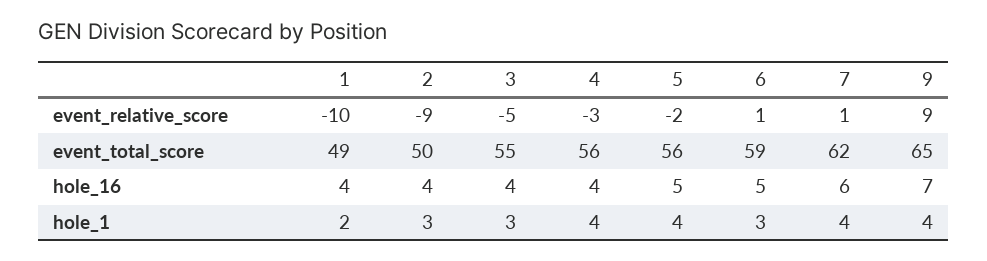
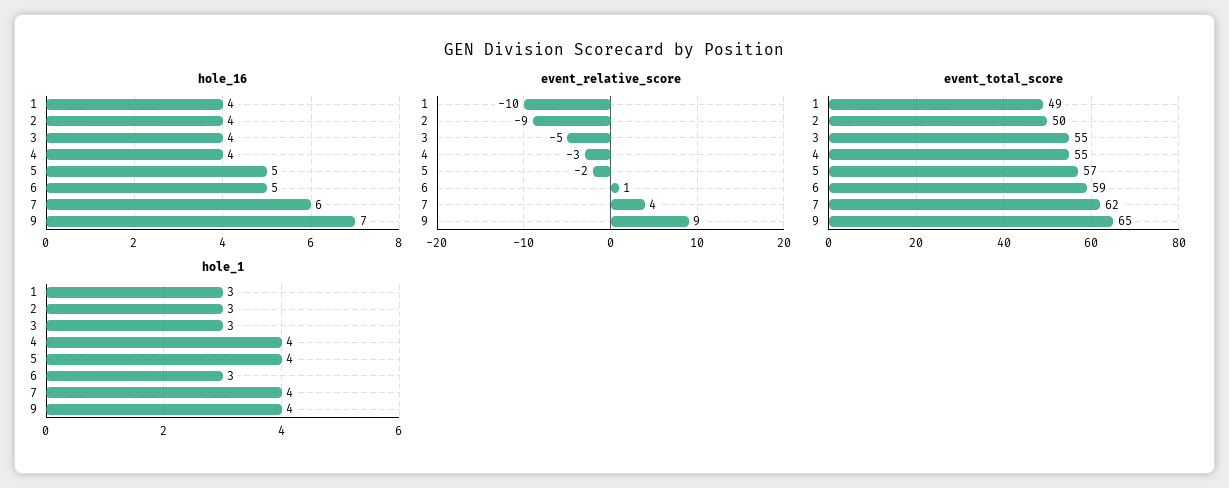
event_relative_score, 7: 1 -> 4
event_total_score, 4: 56 -> 55
event_total_score, 5: 56 -> 57
hole_1, 1: 2 -> 3

